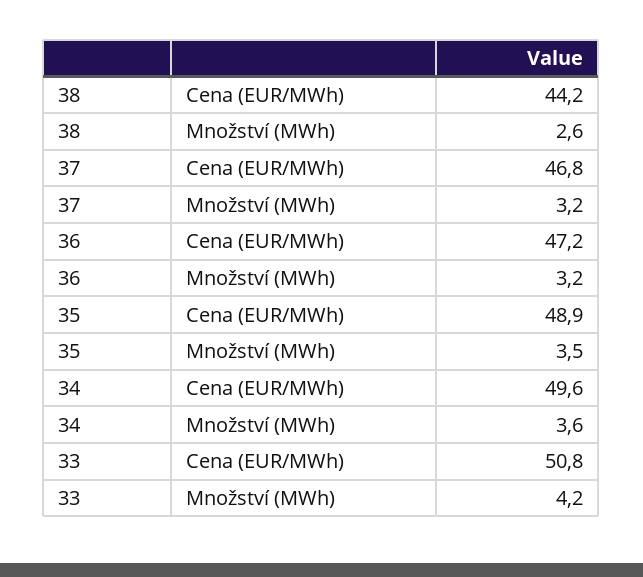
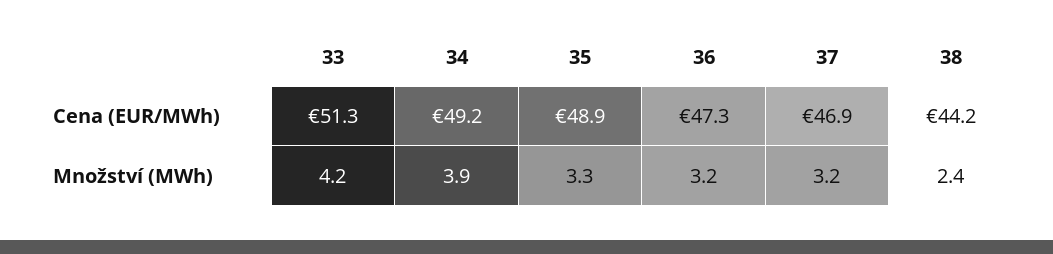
38, Množství (MWh): 2.6 -> 2.4
37, Cena (EUR/MWh): 46.8 -> 46.9
36, Cena (EUR/MWh): 47.2 -> 47.3
35, Množství (MWh): 3.5 -> 3.3
34, Cena (EUR/MWh): 49.6 -> 49.2
34, Množství (MWh): 3.6 -> 3.9
33, Cena (EUR/MWh): 50.8 -> 51.3

